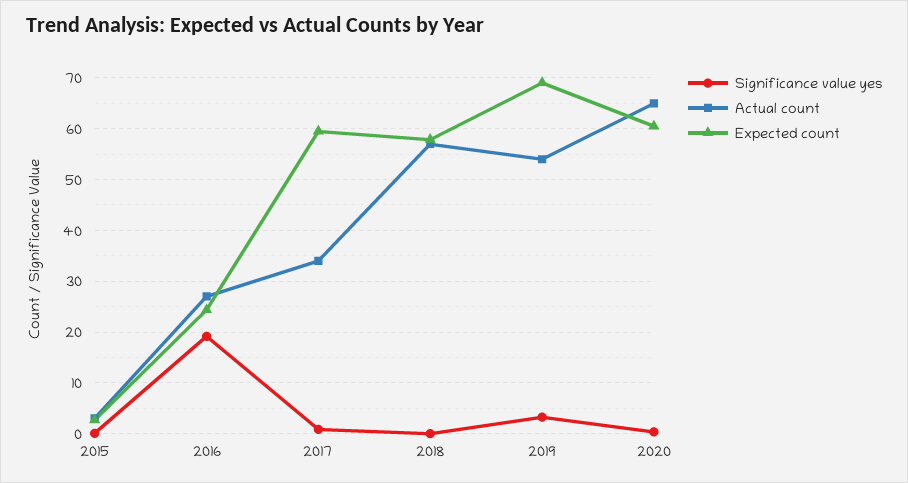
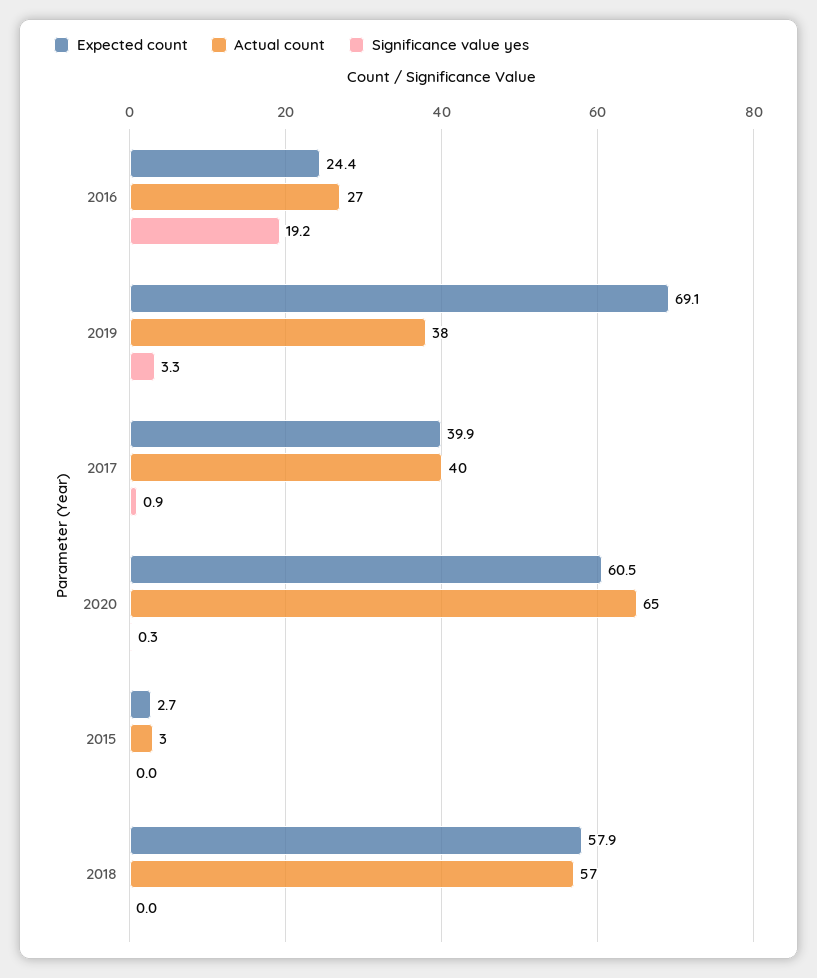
Actual count, 2017: 34 -> 40
Expected count, 2017: 60 -> 39.9
Actual count, 2019: 54 -> 38

